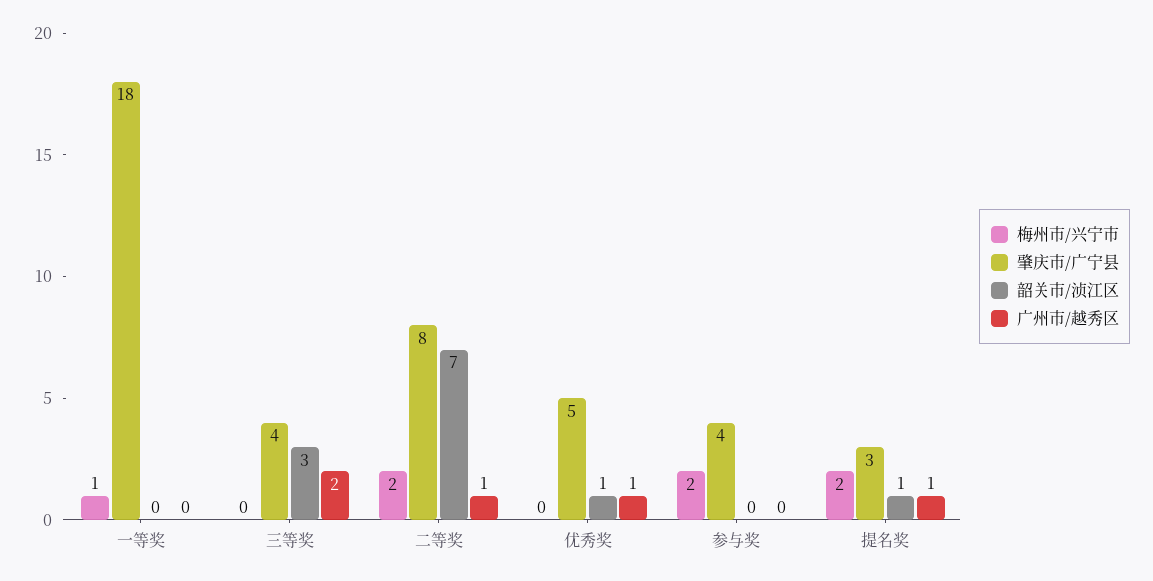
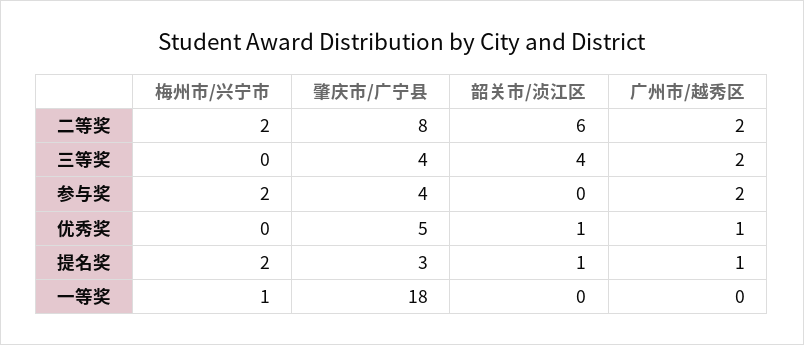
韶关市/浈江区, 三等奖: 3 -> 4
韶关市/浈江区, 二等奖: 7 -> 6
广州市/越秀区, 二等奖: 1 -> 2
广州市/越秀区, 参与奖: 0 -> 2

